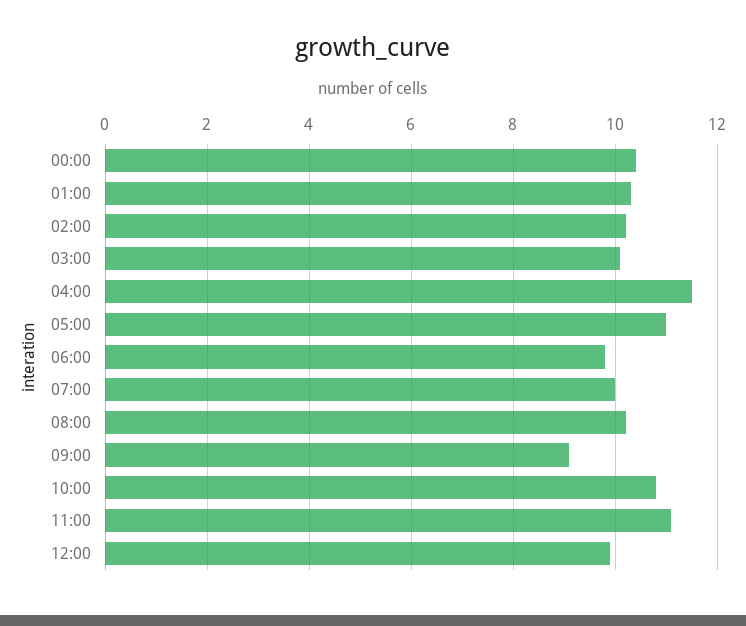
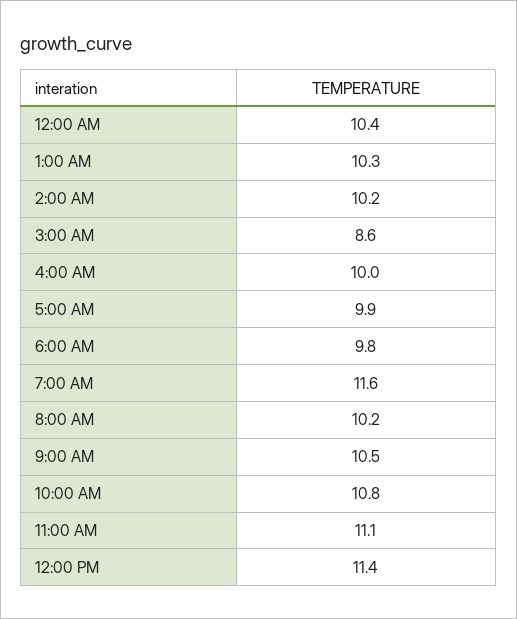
03:00: 10 -> 8.6
04:00: 11.5 -> 10
05:00: 11 -> 9.9
07:00: 10 -> 11.6
09:00: 9 -> 10.5
12:00: 10 -> 11.4

